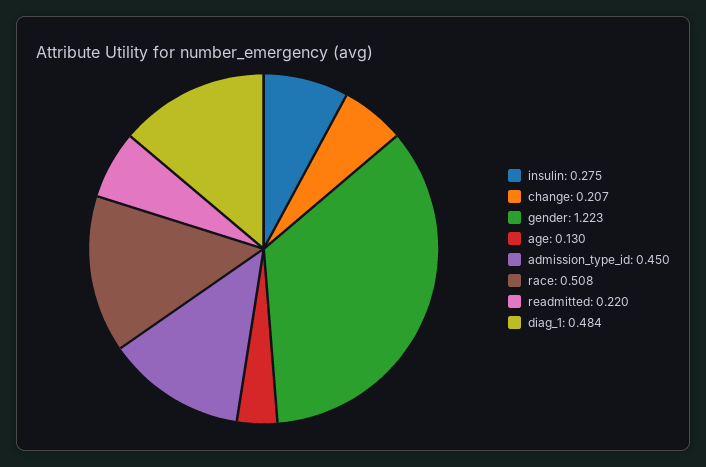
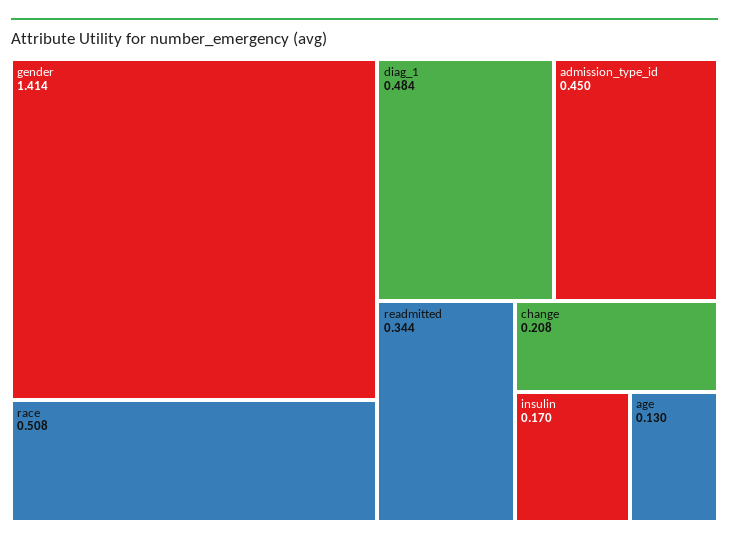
insulin: 0.275 -> 0.17
change: 0.207 -> 0.208
gender: 1.223 -> 1.414
readmitted: 0.22 -> 0.344

